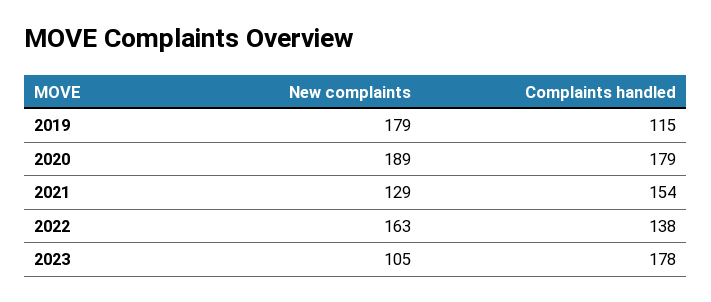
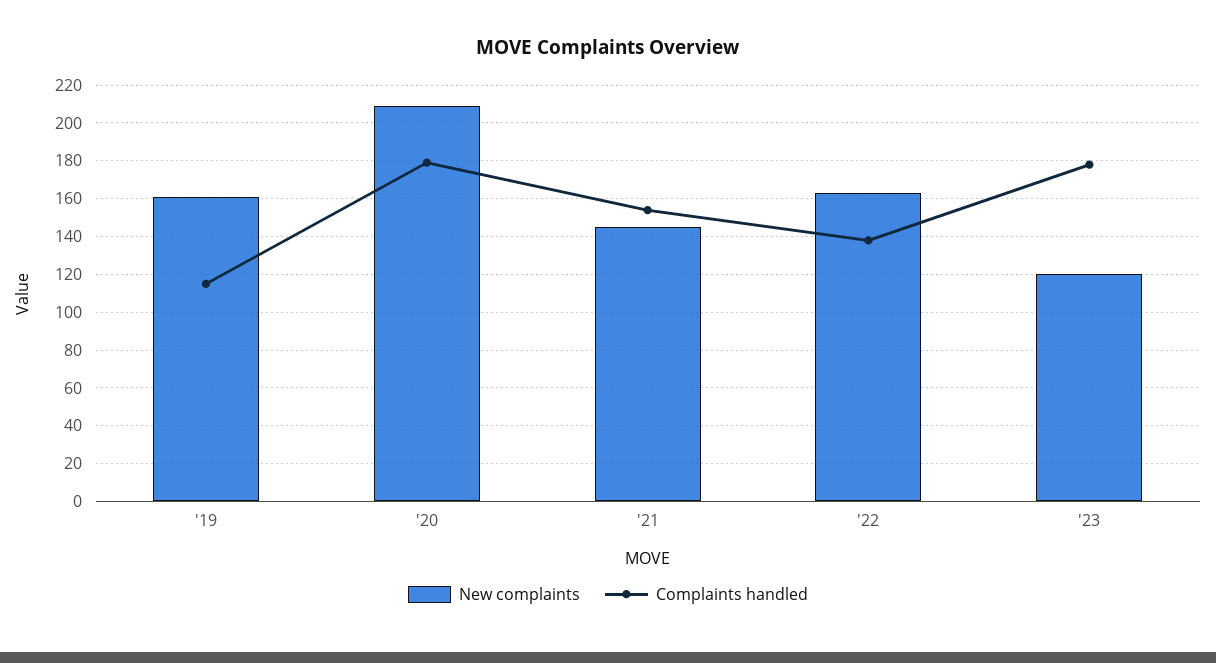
New complaints, 2019: 179 -> 160
New complaints, 2020: 189 -> 210
New complaints, 2021: 129 -> 145
New complaints, 2023: 105 -> 120

